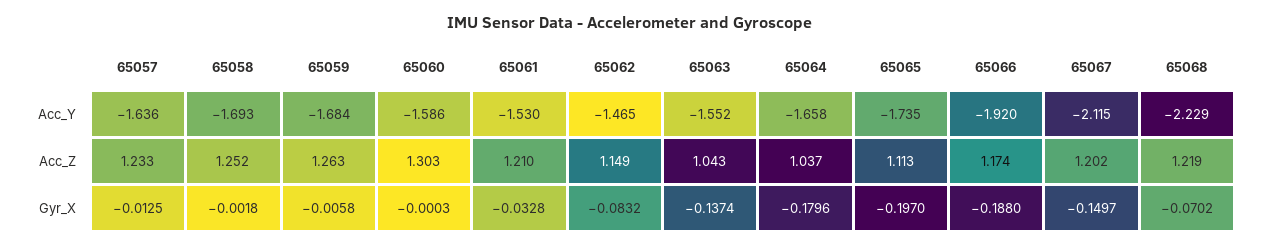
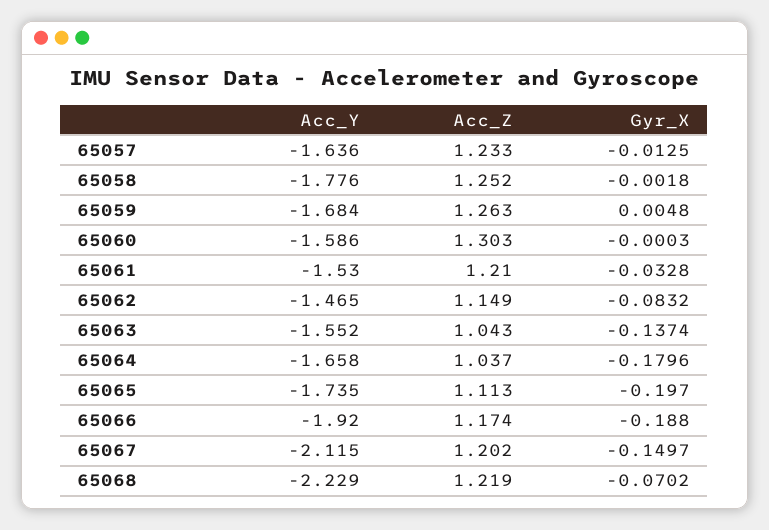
65058, Acc_Y: -1.693 -> -1.776
65059, Gyr_X: -0.0058 -> 0.0048

